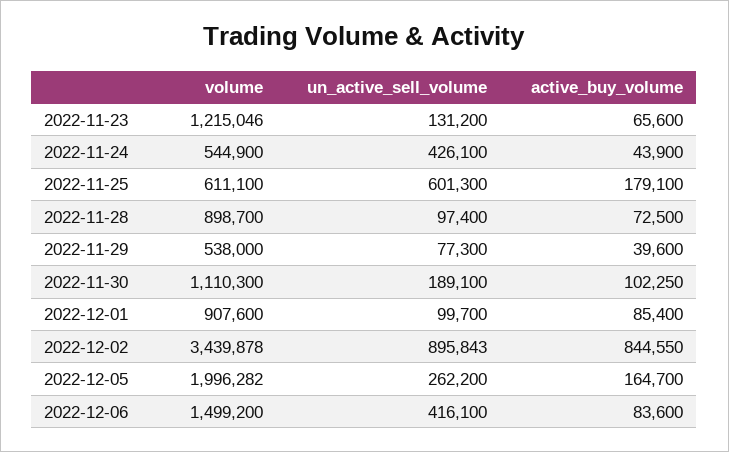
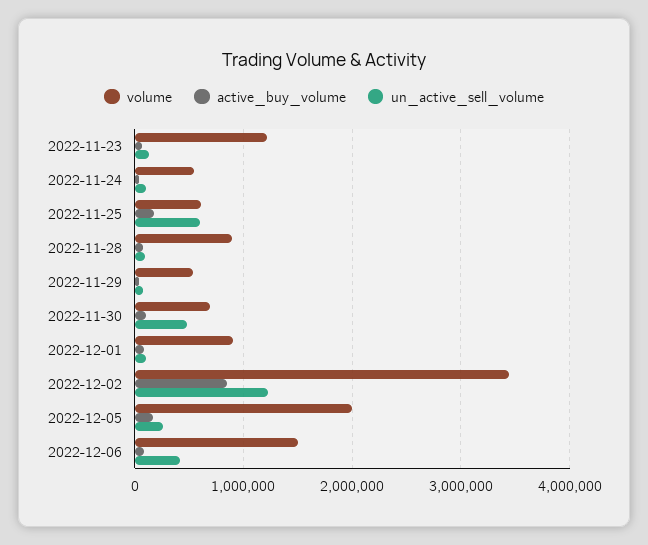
un_active_sell_volume, 2022-11-24: 426100 -> 100000
volume, 2022-11-30: 1110300 -> 700000
un_active_sell_volume, 2022-11-30: 189100 -> 500000
un_active_sell_volume, 2022-12-02: 895843 -> 1200000

